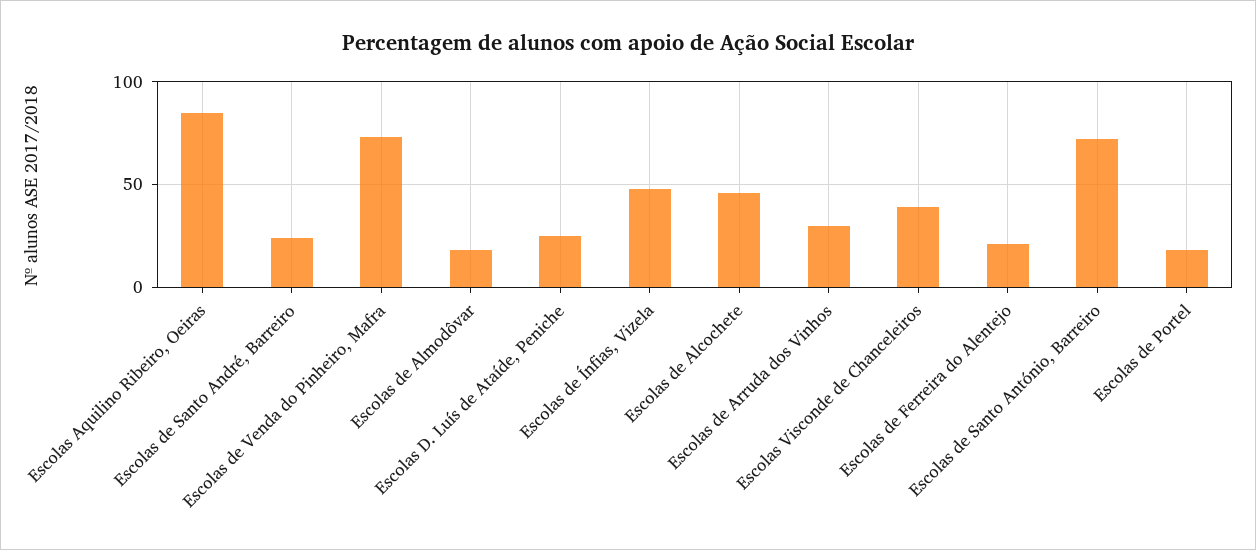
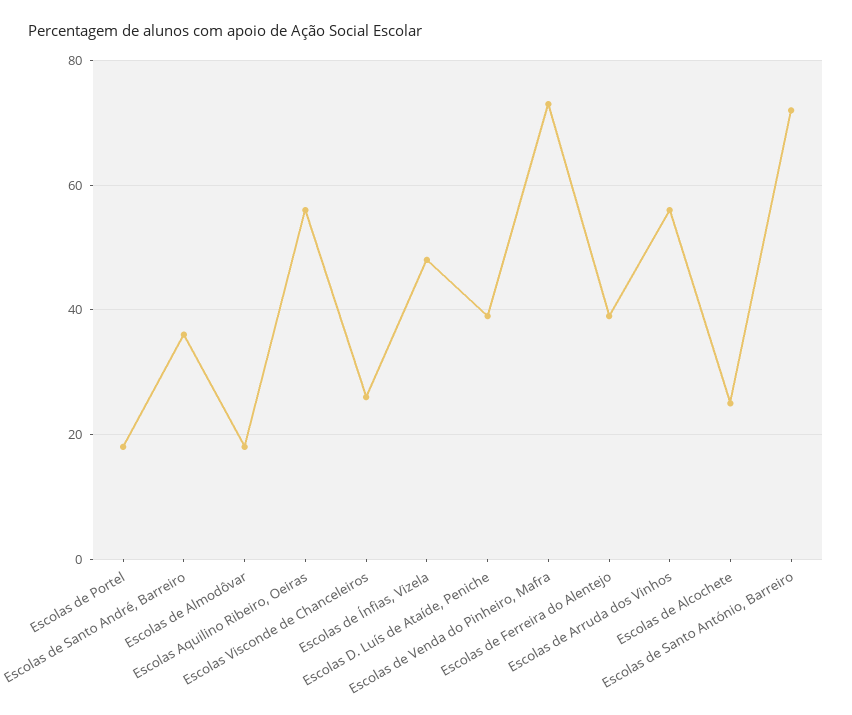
Escolas Aquilino Ribeiro, Oeiras: 85 -> 55
Escolas de Santo André, Barreiro: 25 -> 35
Escolas D. Luís de Ataíde, Peniche: 25 -> 40
Escolas de Alcochete: 45 -> 25
Escolas de Arruda dos Vinhos: 30 -> 55
Escolas Visconde de Chanceleiros: 40 -> 25
Escolas de Ferreira do Alentejo: 20 -> 40

